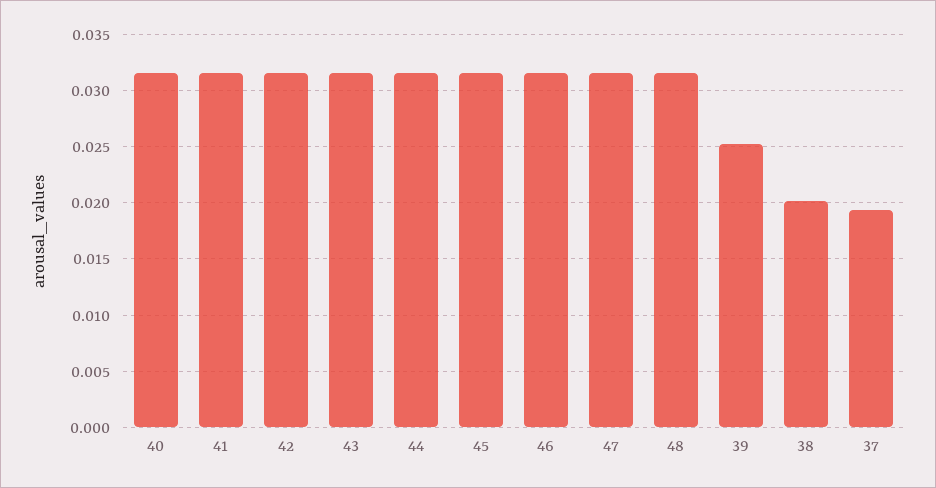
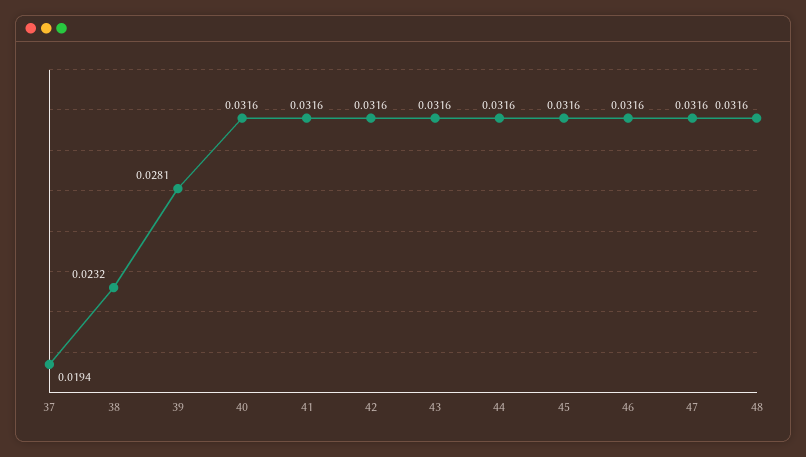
39: 0.025 -> 0.0281
38: 0.02 -> 0.0232

